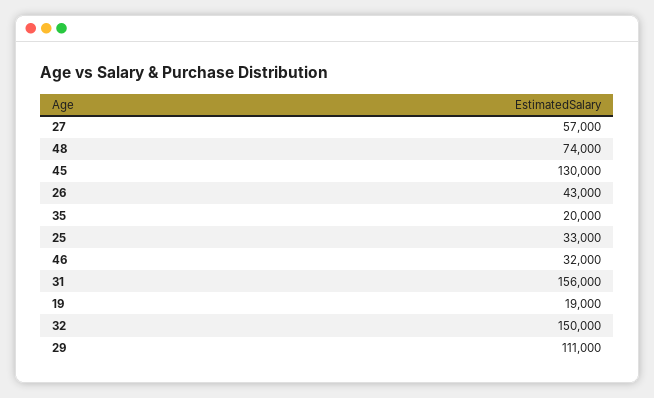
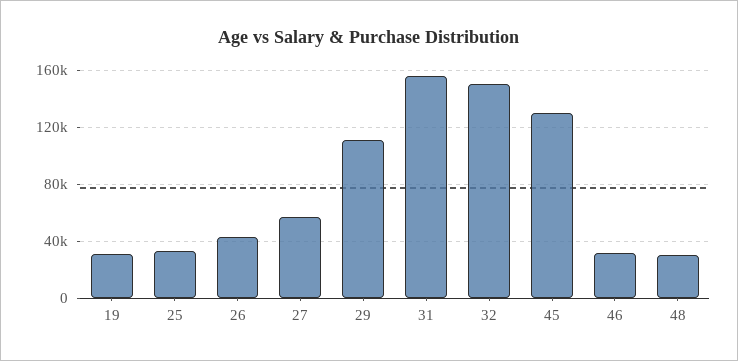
48: 74000 -> 30000
35: 20000 -> none
19: 19000 -> 30000

